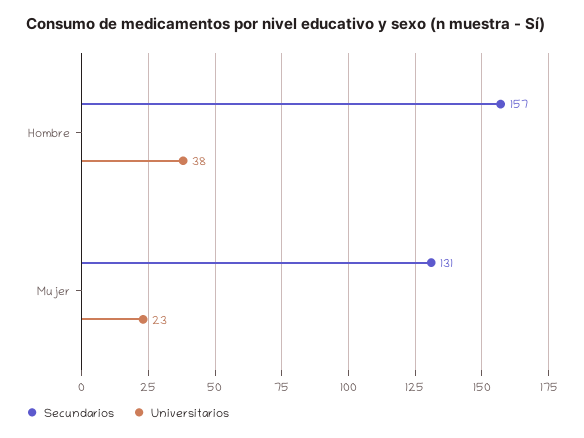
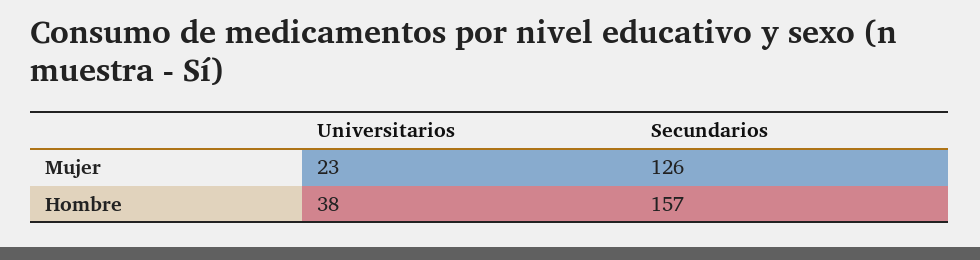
Secundarios, Mujer: 131 -> 126

